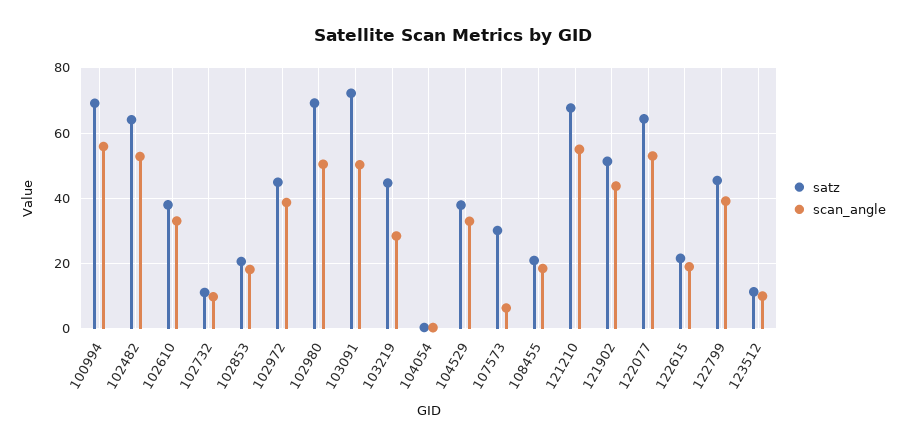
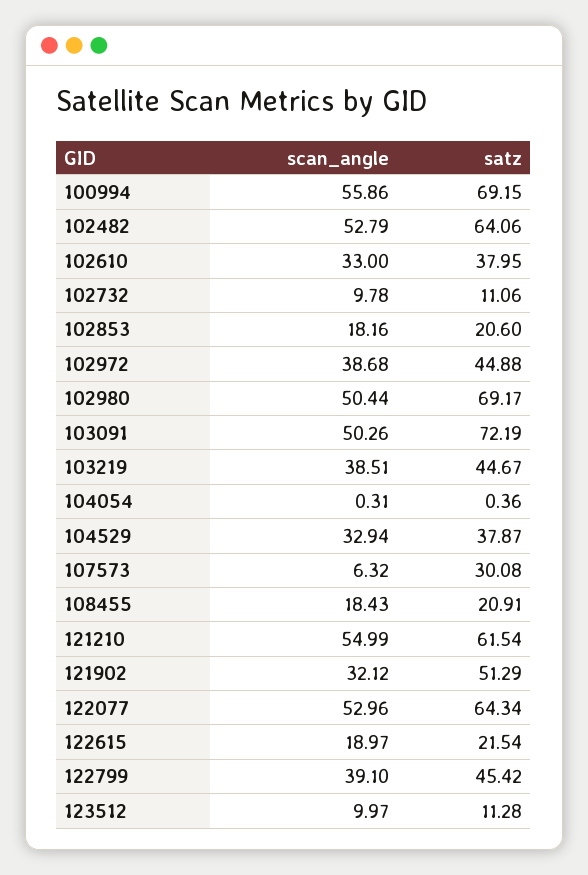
scan_angle, 103219: 28 -> 38.51
satz, 121210: 68 -> 61.54
scan_angle, 121902: 44 -> 32.12

